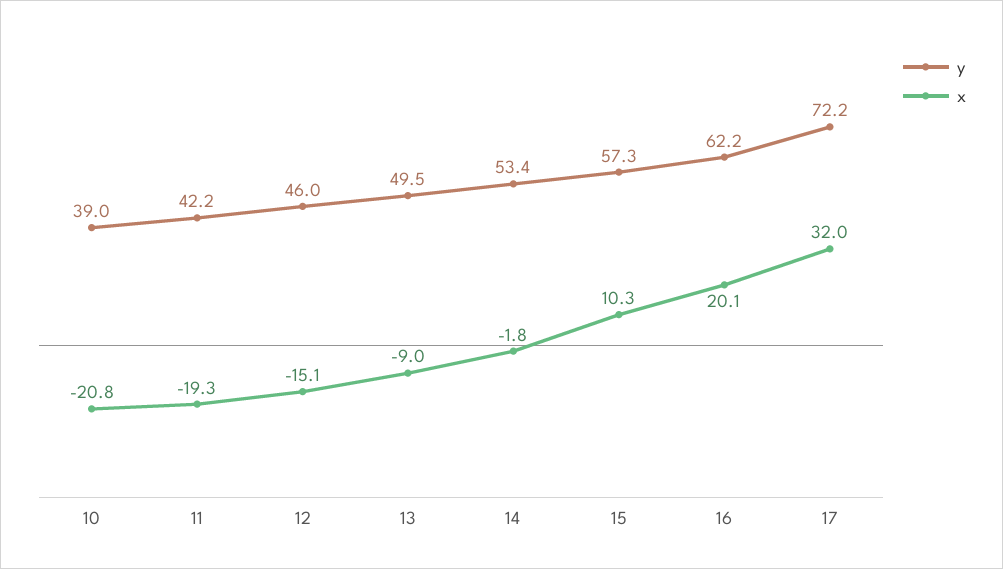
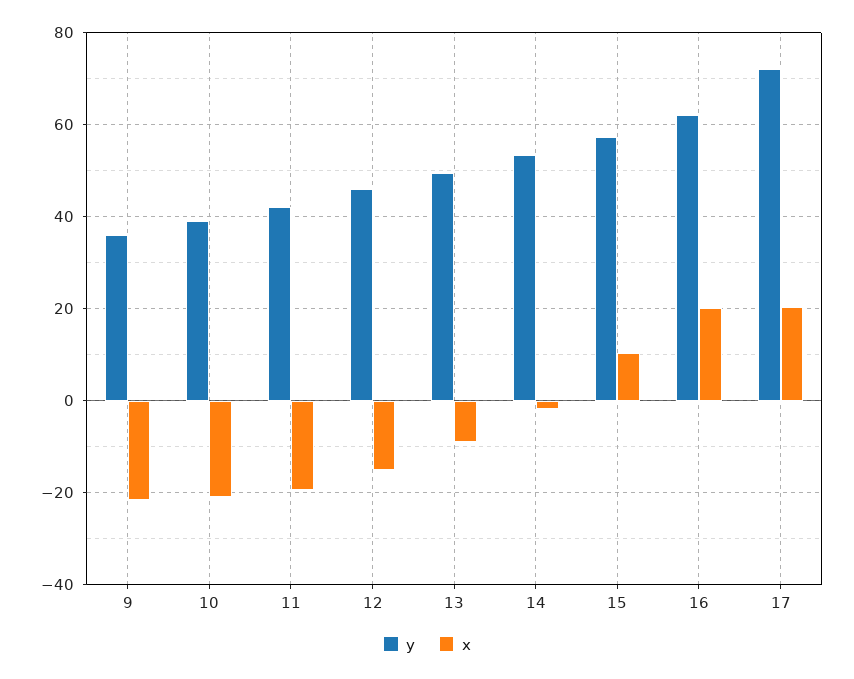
x, 17: 32 -> 20
y, 9: none -> 36
x, 9: none -> -22

